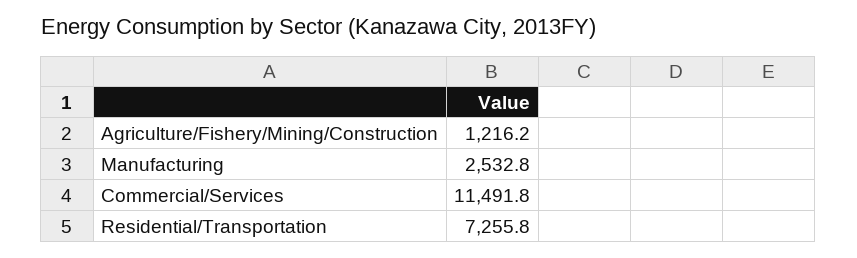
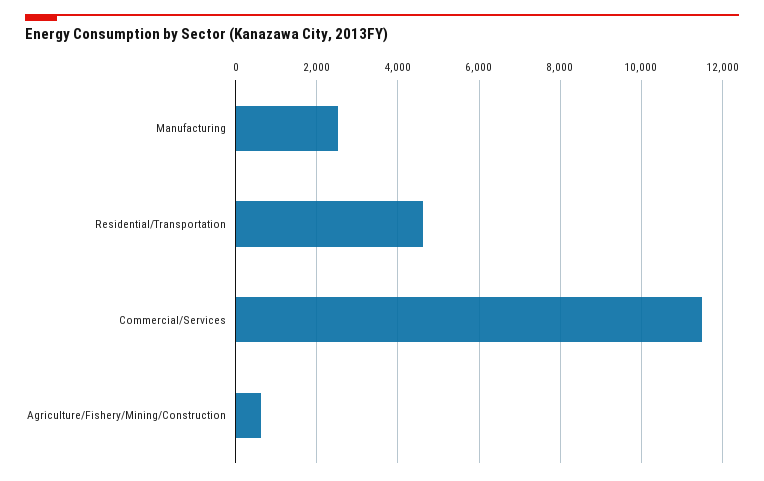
Agriculture/Fishery/Mining/Construction: 1216.2 -> 600
Residential/Transportation: 7255.8 -> 4600

